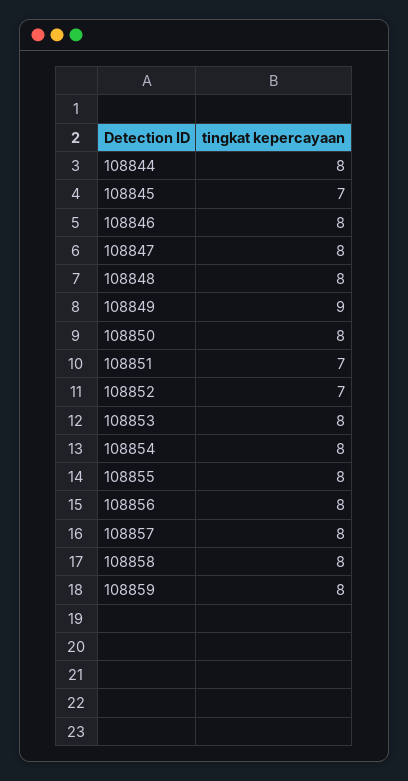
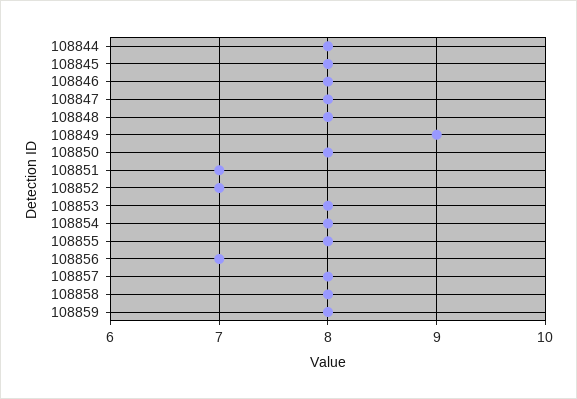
108845: 7 -> 8
108856: 8 -> 7

